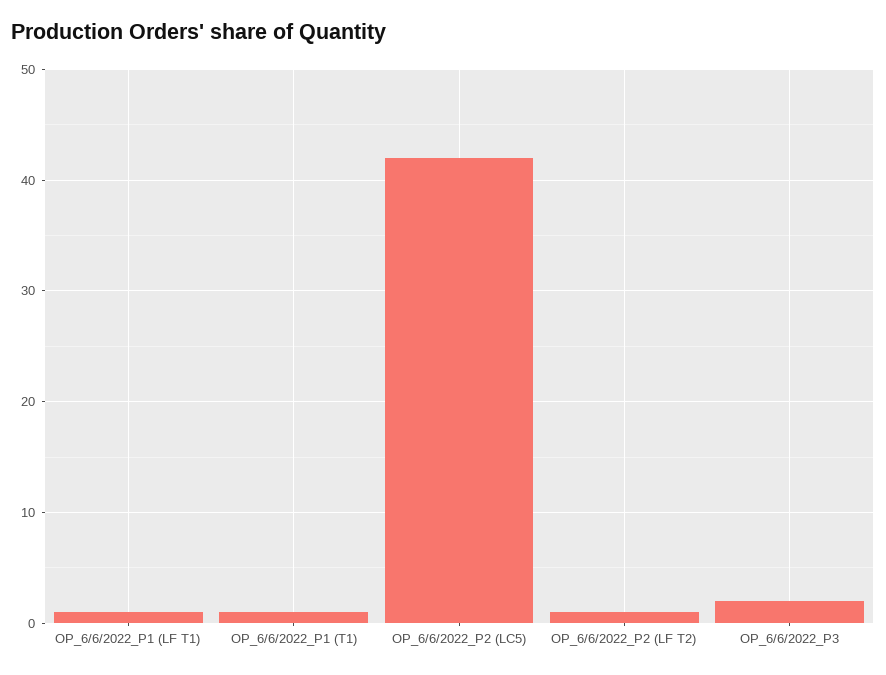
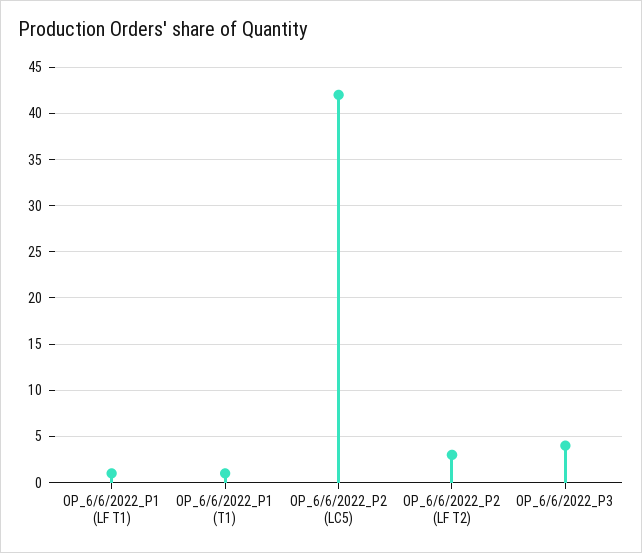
OP_6/6/2022_P2 (LF T2): 1 -> 3
OP_6/6/2022_P3: 2 -> 4

